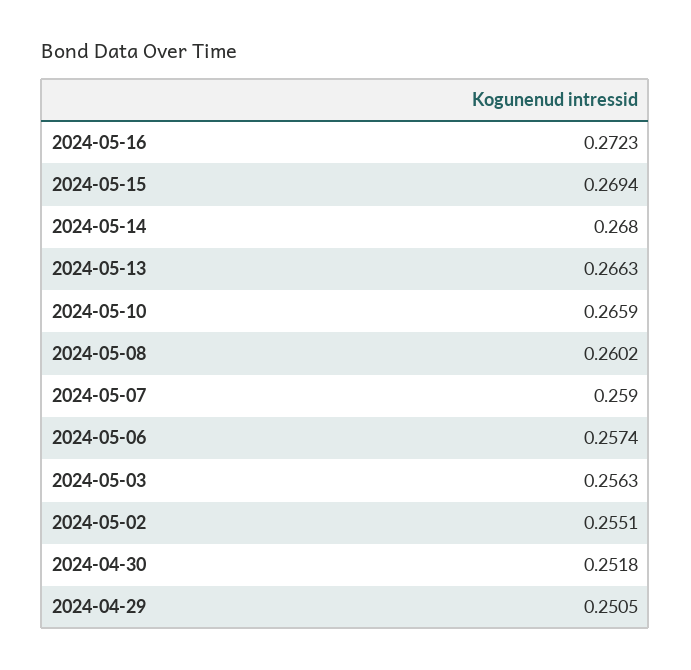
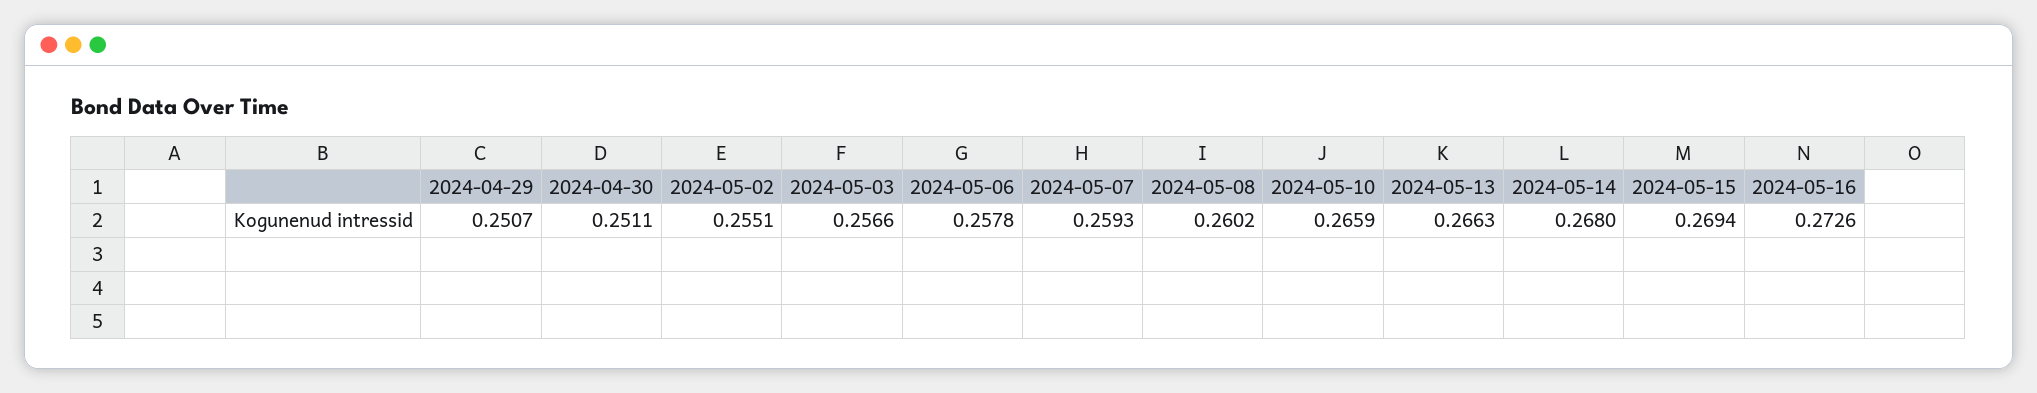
2024-05-16: 0.2723 -> 0.2726
2024-05-07: 0.259 -> 0.2593
2024-05-06: 0.2574 -> 0.2578
2024-05-03: 0.2563 -> 0.2566
2024-04-30: 0.2518 -> 0.2511
2024-04-29: 0.2505 -> 0.2507

